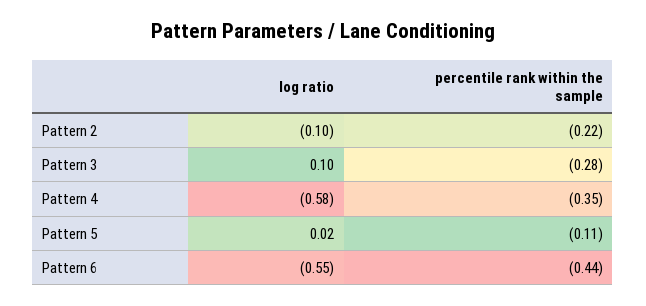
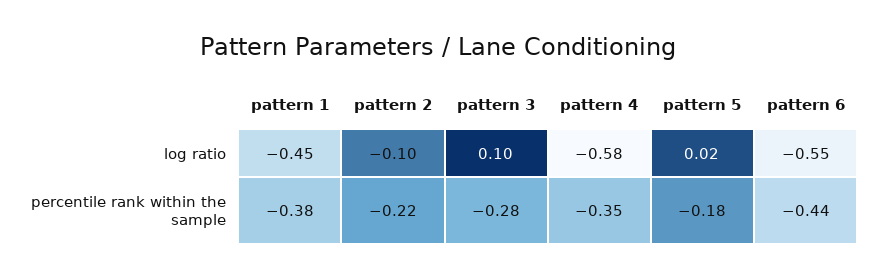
percentile rank within the sample, Pattern 5: -0.11 -> -0.18
log ratio, pattern 1: none -> -0.45
percentile rank within the sample, pattern 1: none -> -0.38

